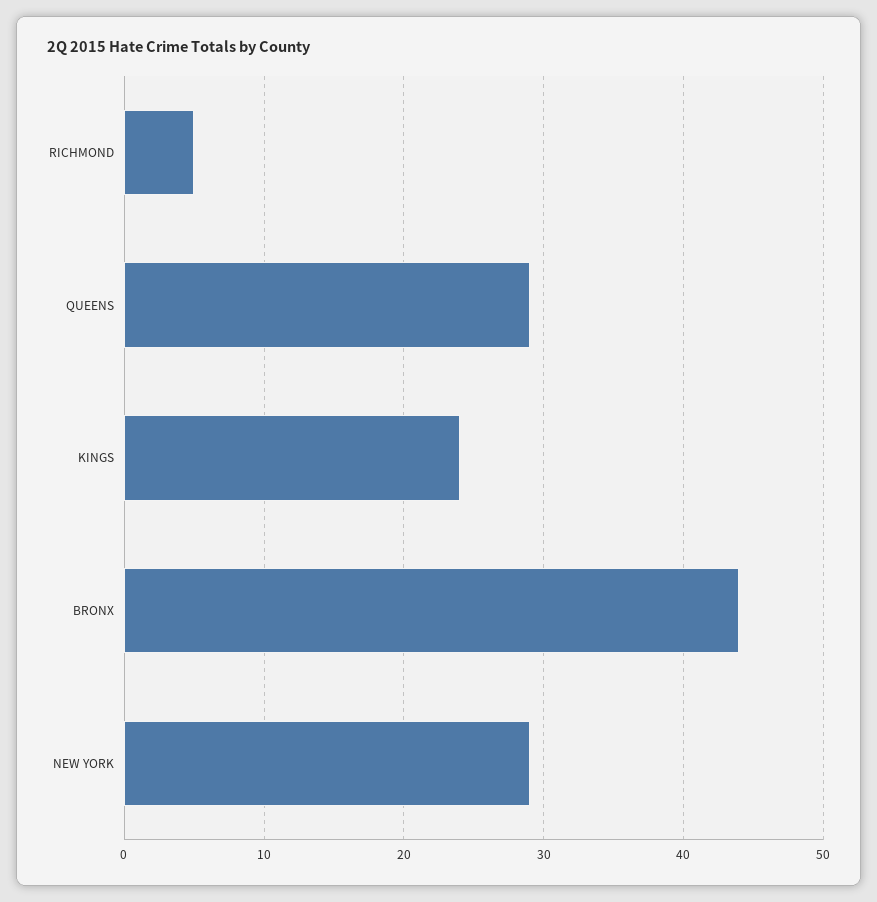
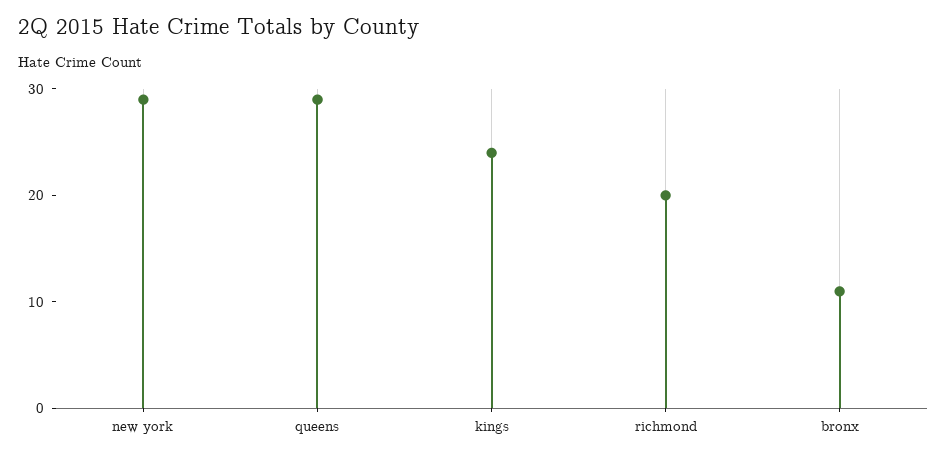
RICHMOND: 5 -> 20
BRONX: 44 -> 11

